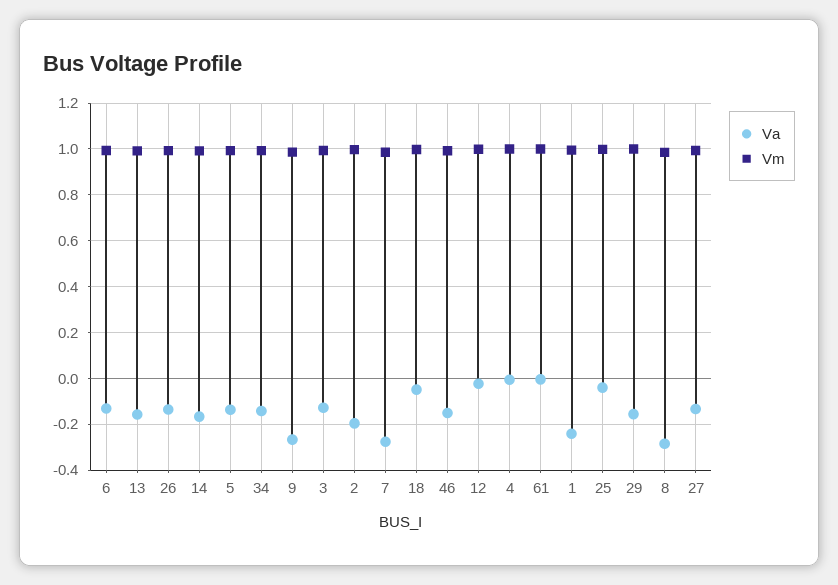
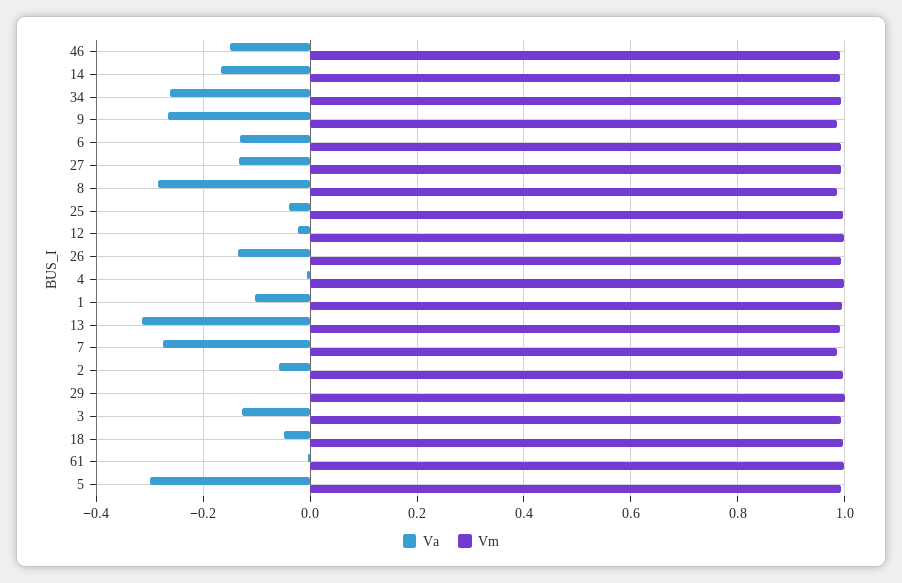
Va, 13: -0.15 -> -0.32
Va, 5: -0.15 -> -0.3
Va, 34: -0.15 -> -0.26
Va, 2: -0.2 -> -0.06
Va, 1: -0.25 -> -0.1
Va, 29: -0.15 -> 0

